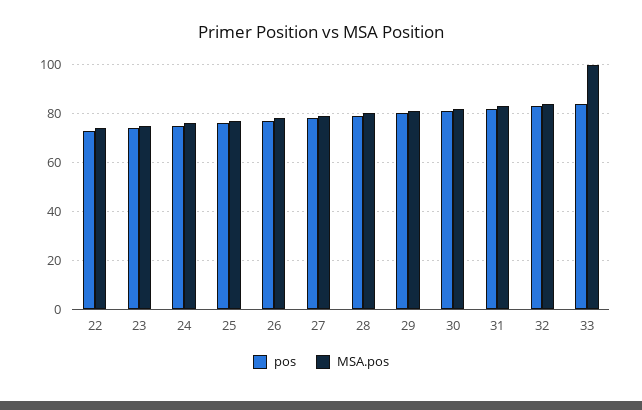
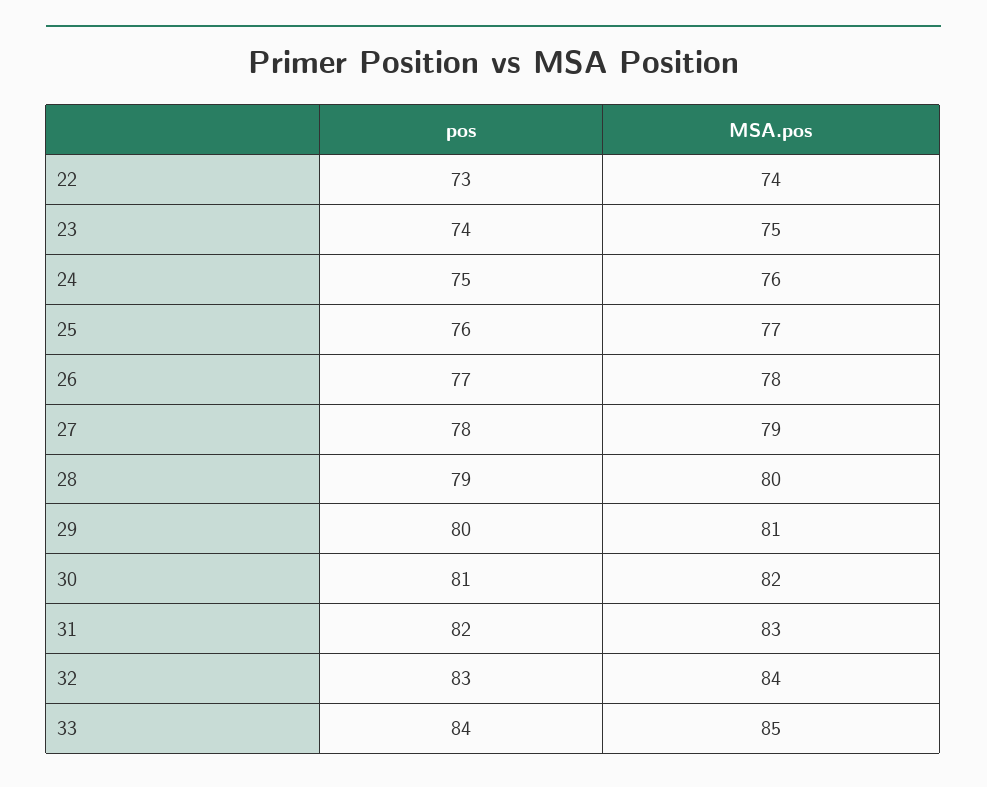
MSA.pos, 33: 100 -> 85

